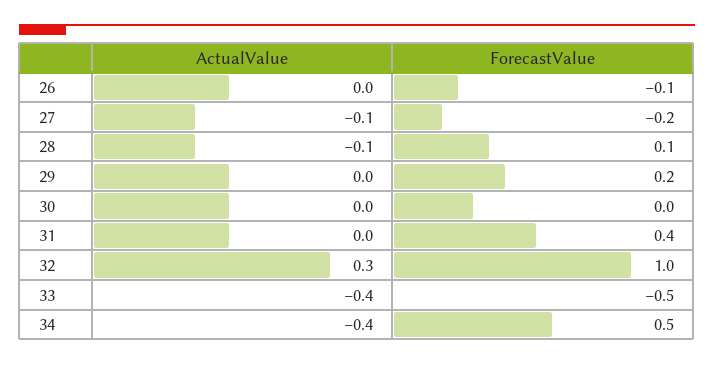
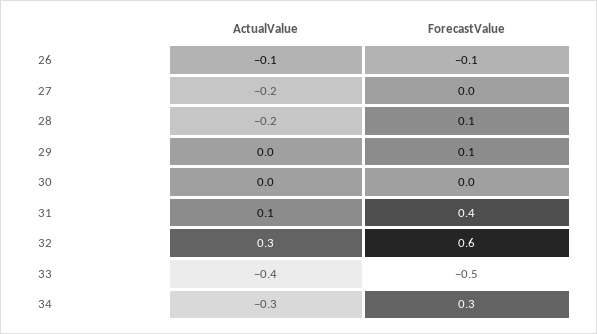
ActualValue, 26: 0 -> -0.1
ActualValue, 27: -0.1 -> -0.2
ForecastValue, 27: -0.2 -> 0
ActualValue, 28: -0.1 -> -0.2
ForecastValue, 29: 0.2 -> 0.1
ActualValue, 31: 0 -> 0.1
ForecastValue, 32: 1 -> 0.6
ActualValue, 34: -0.4 -> -0.3
ForecastValue, 34: 0.5 -> 0.3

